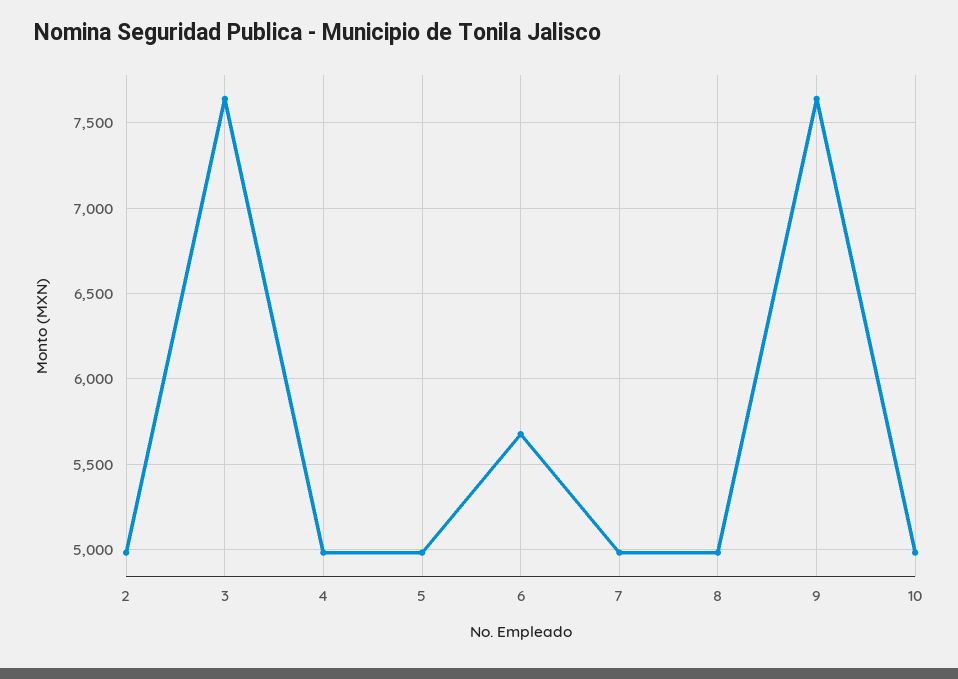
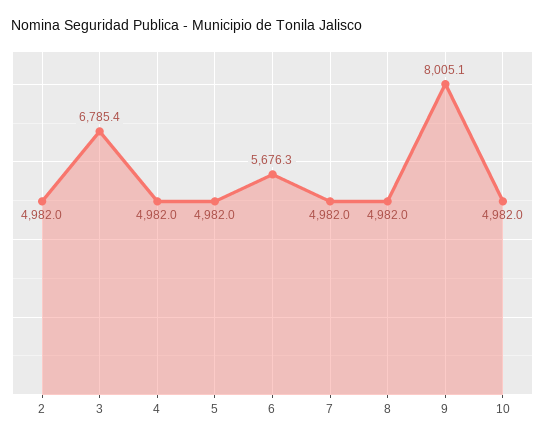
3: 7650 -> 6785.4
9: 7650 -> 8005.1

